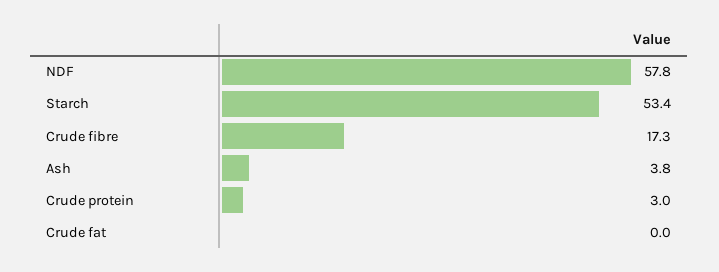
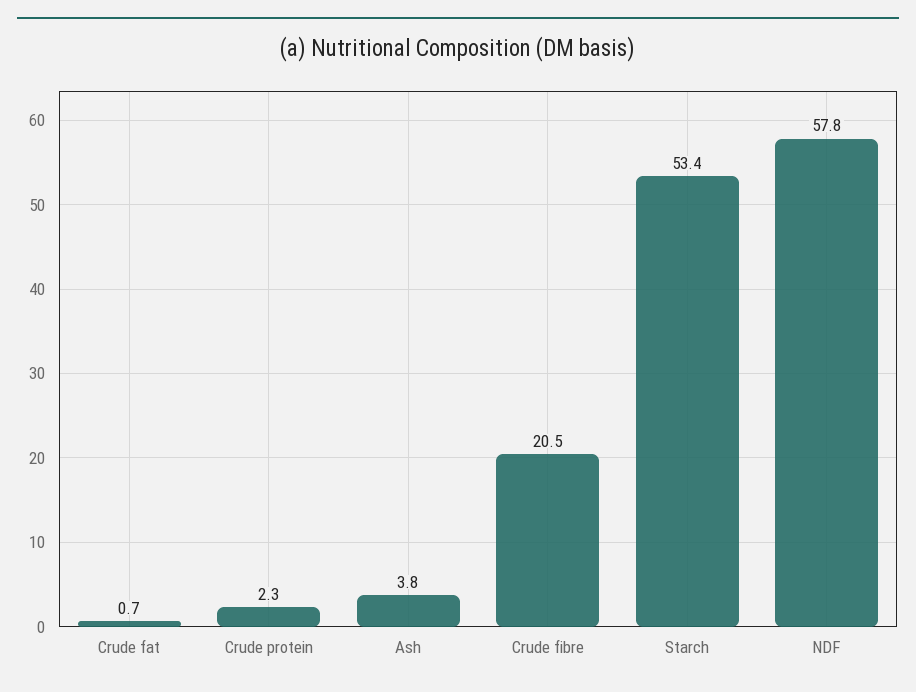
Crude fibre: 17.3 -> 20.5
Crude protein: 3 -> 2.3
Crude fat: 0 -> 0.7

